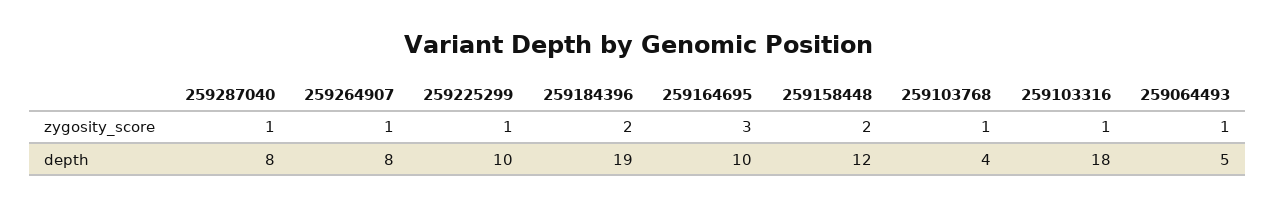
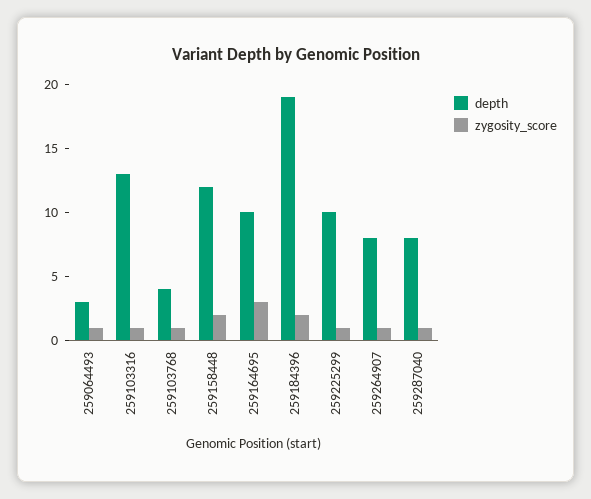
depth, 259103316: 18 -> 13
depth, 259064493: 5 -> 3

